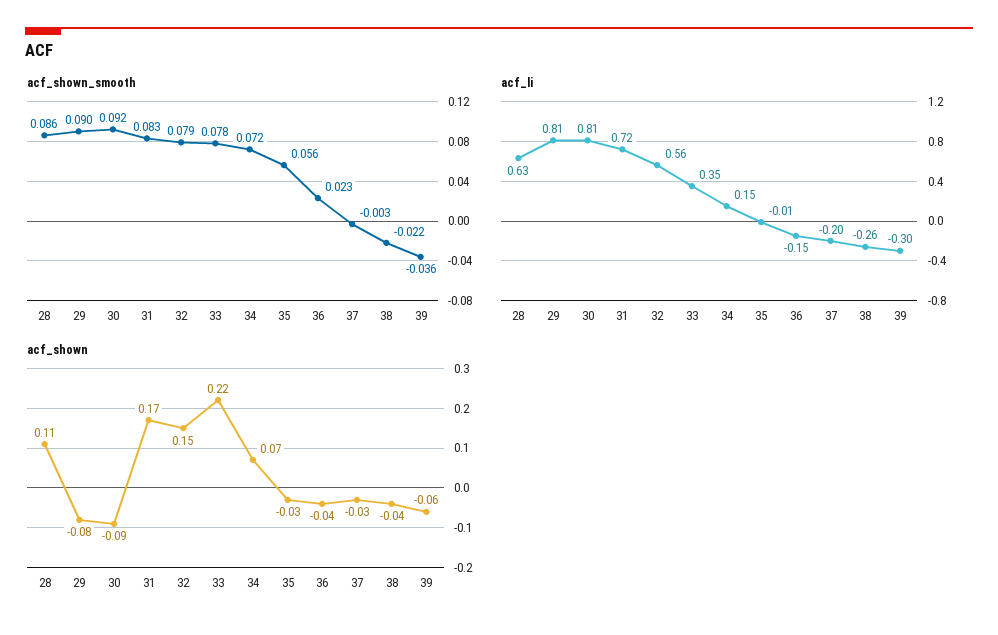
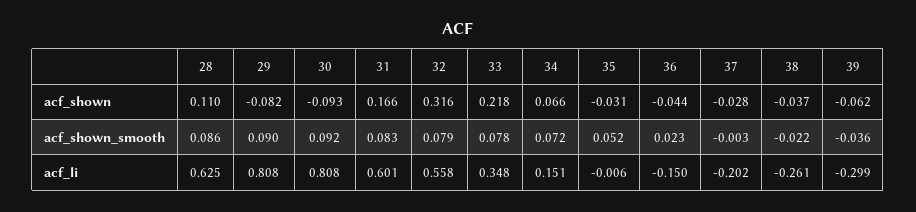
acf_shown_smooth, 35: 0.056 -> 0.052
acf_li, 31: 0.72 -> 0.601
acf_shown, 32: 0.15 -> 0.316

